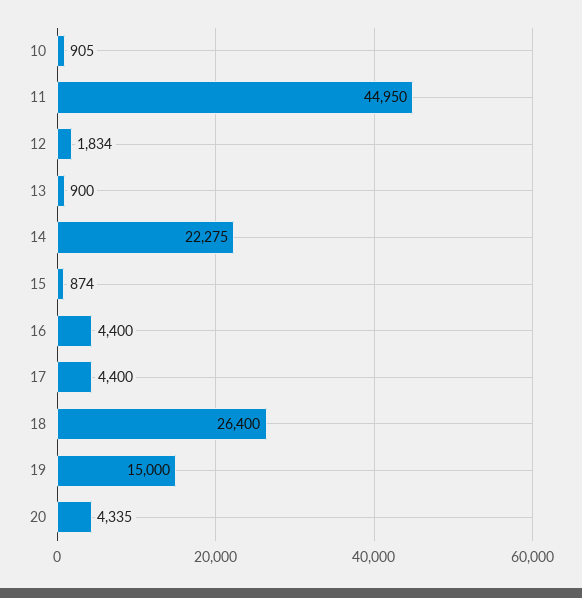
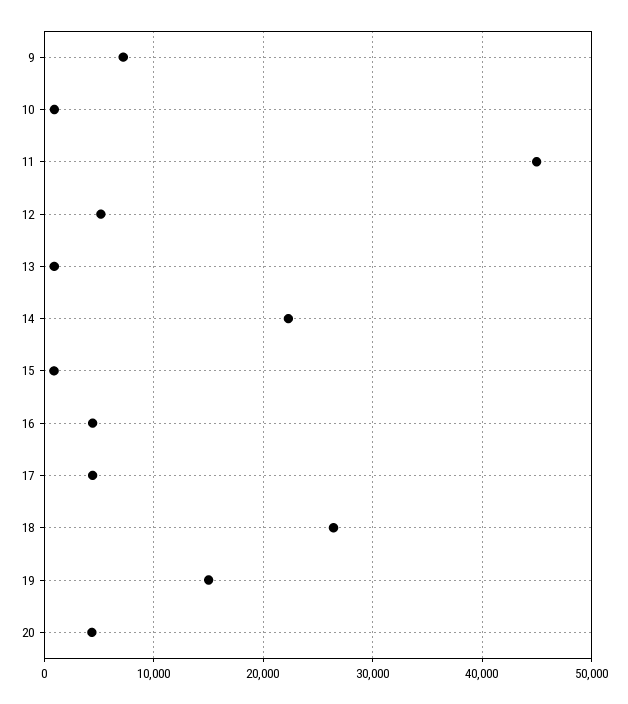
12: 1834 -> 5000
9: none -> 7000

